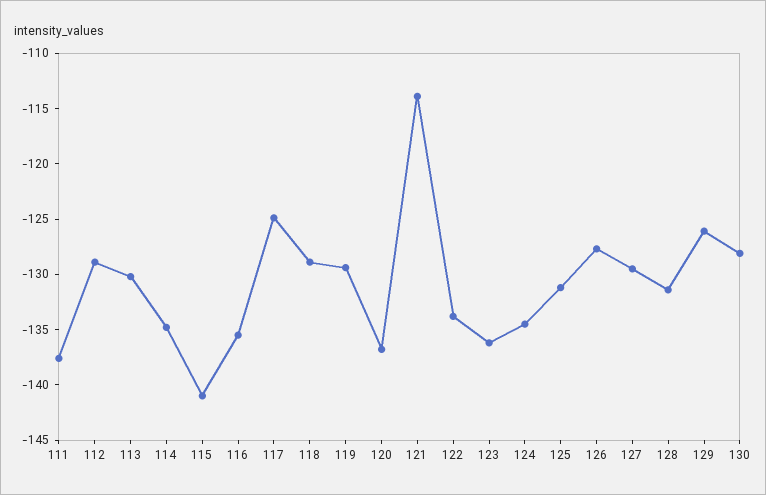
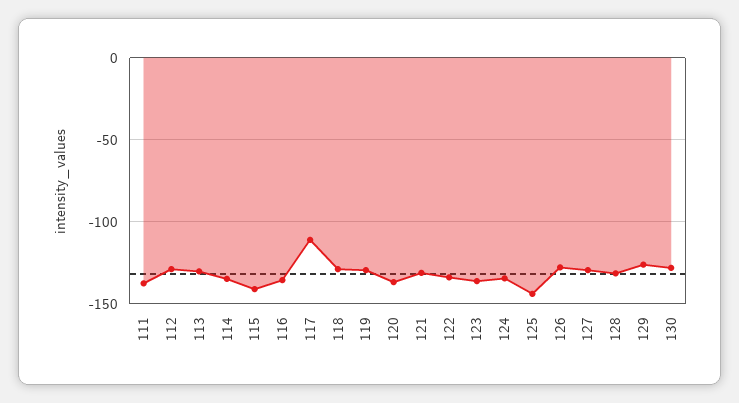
117: -125 -> -110
121: -114 -> -130
125: -131 -> -145

